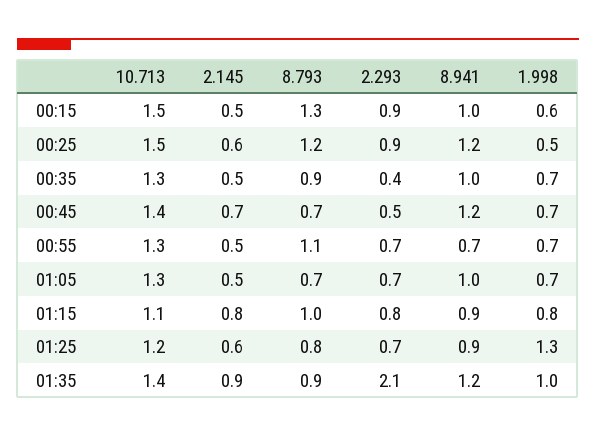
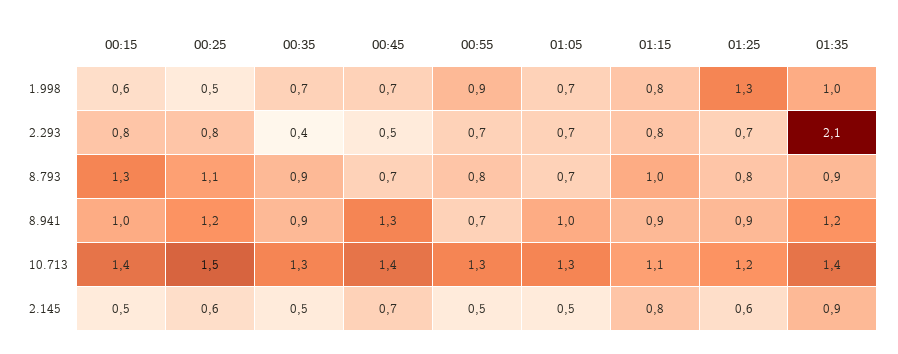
10.713, 00:15: 1.5 -> 1.4
2.293, 00:15: 0.9 -> 0.8
8.793, 00:25: 1.2 -> 1.1
2.293, 00:25: 0.9 -> 0.8
8.941, 00:35: 1 -> 0.9
8.941, 00:45: 1.2 -> 1.3
8.793, 00:55: 1.1 -> 0.8
1.998, 00:55: 0.7 -> 0.9

